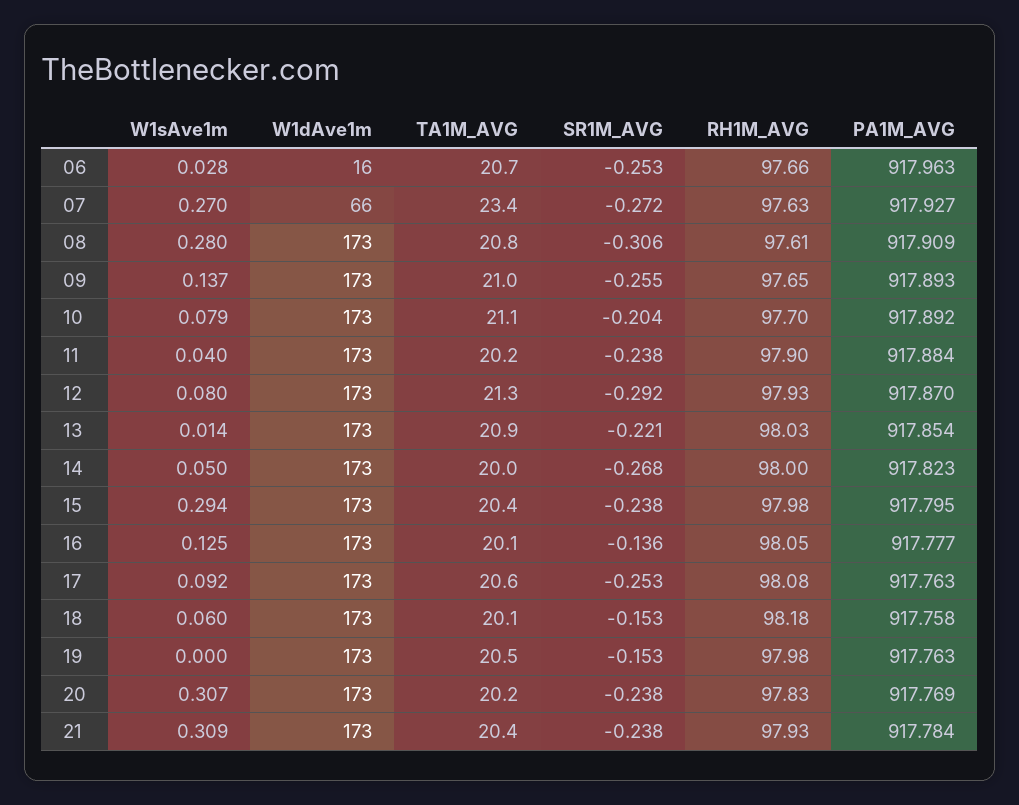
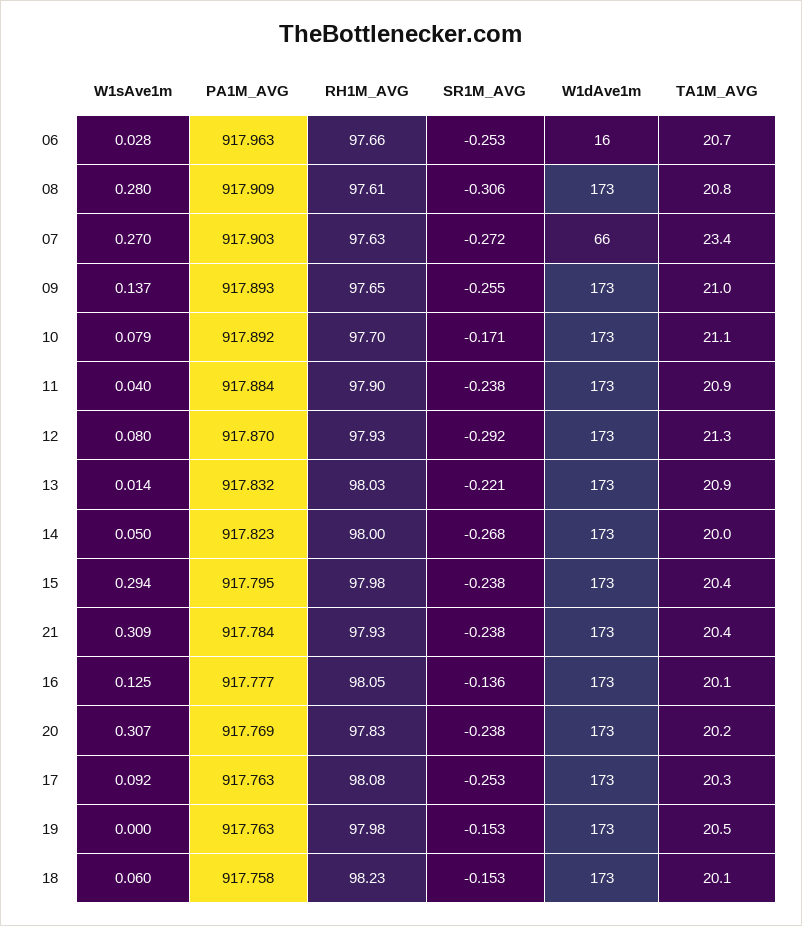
PA1M_AVG, 07: 917.927 -> 917.903
SR1M_AVG, 10: -0.204 -> -0.171
TA1M_AVG, 11: 20.2 -> 20.9
PA1M_AVG, 13: 917.854 -> 917.832
TA1M_AVG, 17: 20.6 -> 20.3
RH1M_AVG, 18: 98.18 -> 98.23

